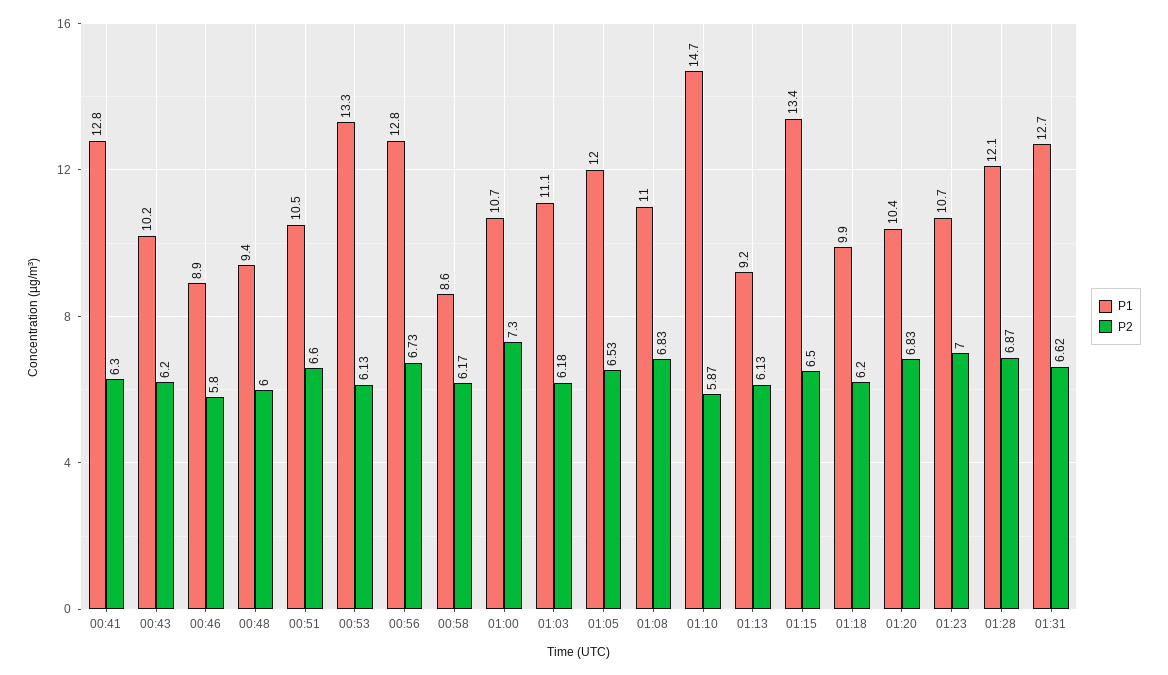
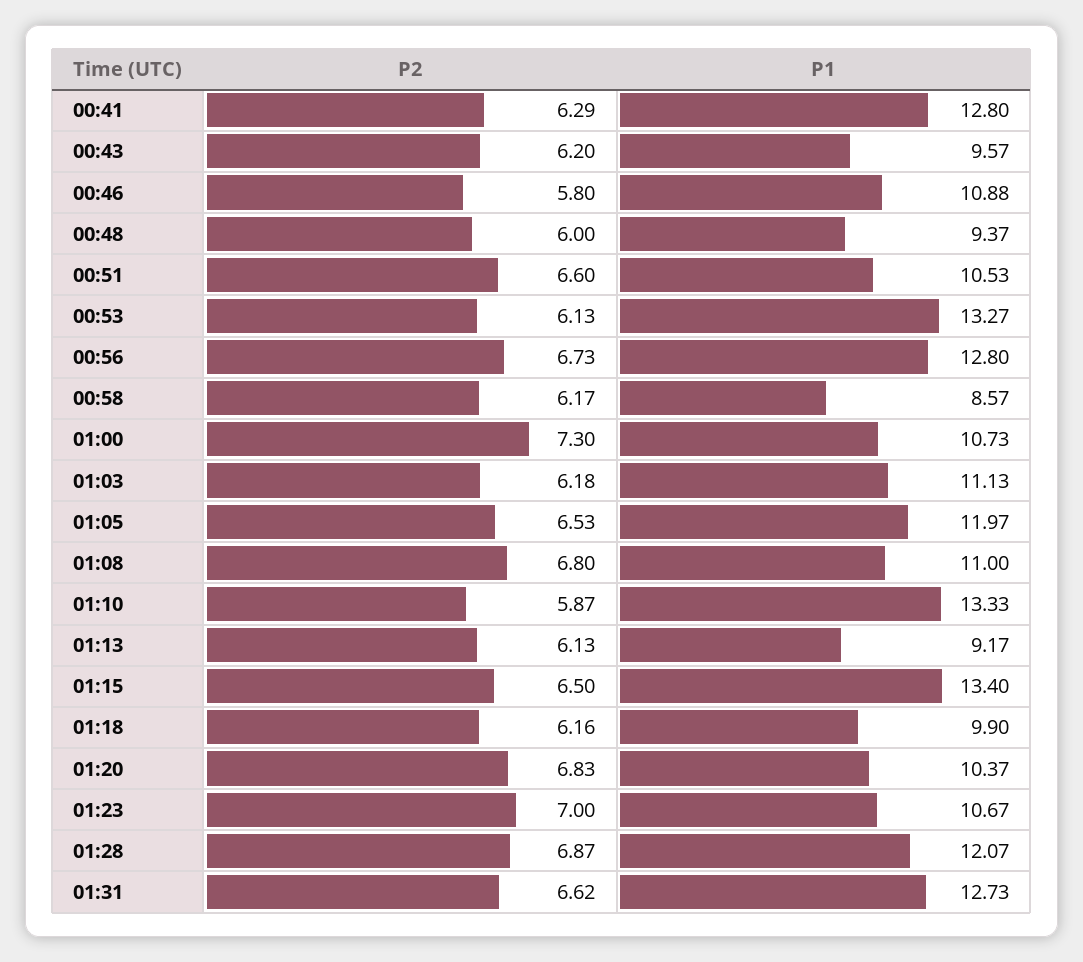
P2, 00:41: 6.3 -> 6.29
P1, 00:43: 10.2 -> 9.57
P1, 00:46: 8.9 -> 10.88
P2, 01:08: 6.83 -> 6.8
P1, 01:10: 14.7 -> 13.33
P2, 01:18: 6.2 -> 6.16

